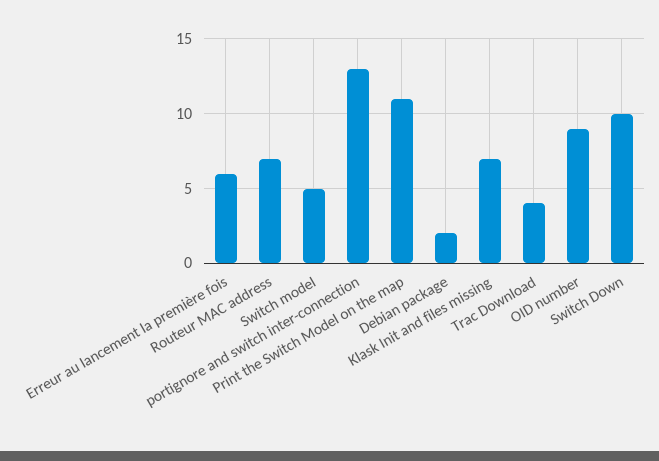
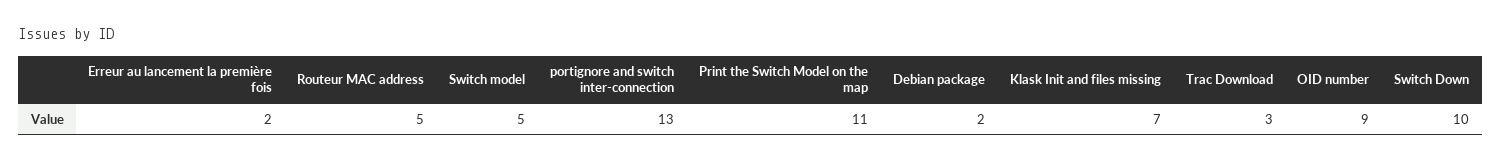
Erreur au lancement la première fois: 6 -> 2
Routeur MAC address: 7 -> 5
Trac Download: 4 -> 3

